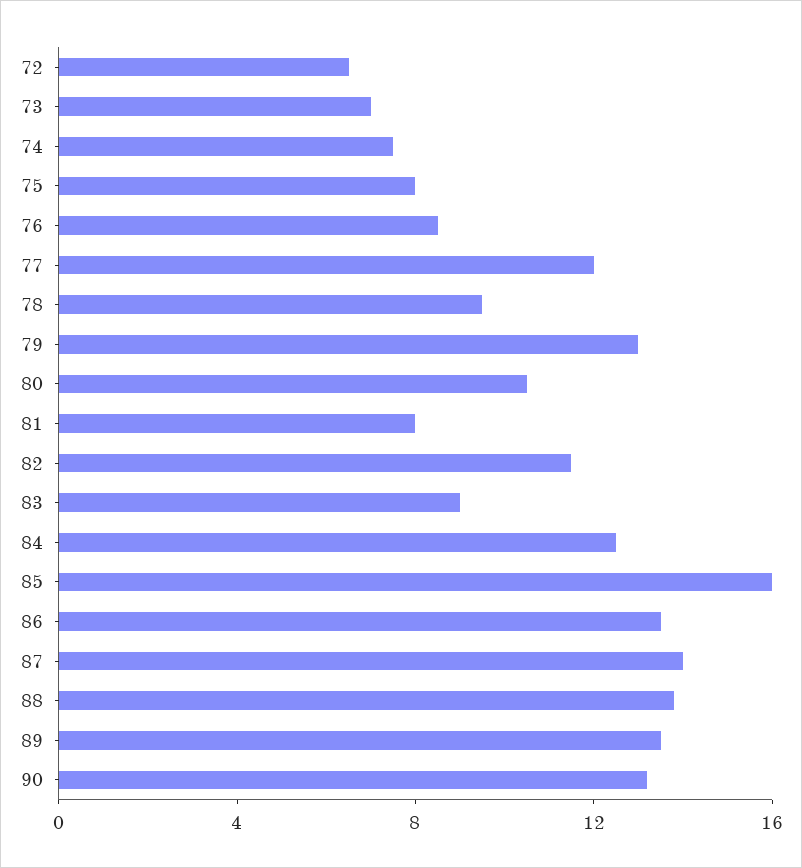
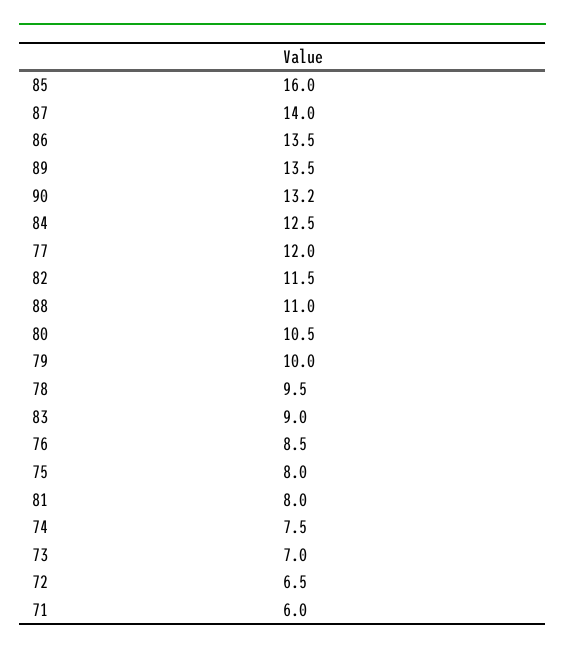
79: 13 -> 10
88: 14 -> 11
71: none -> 6

